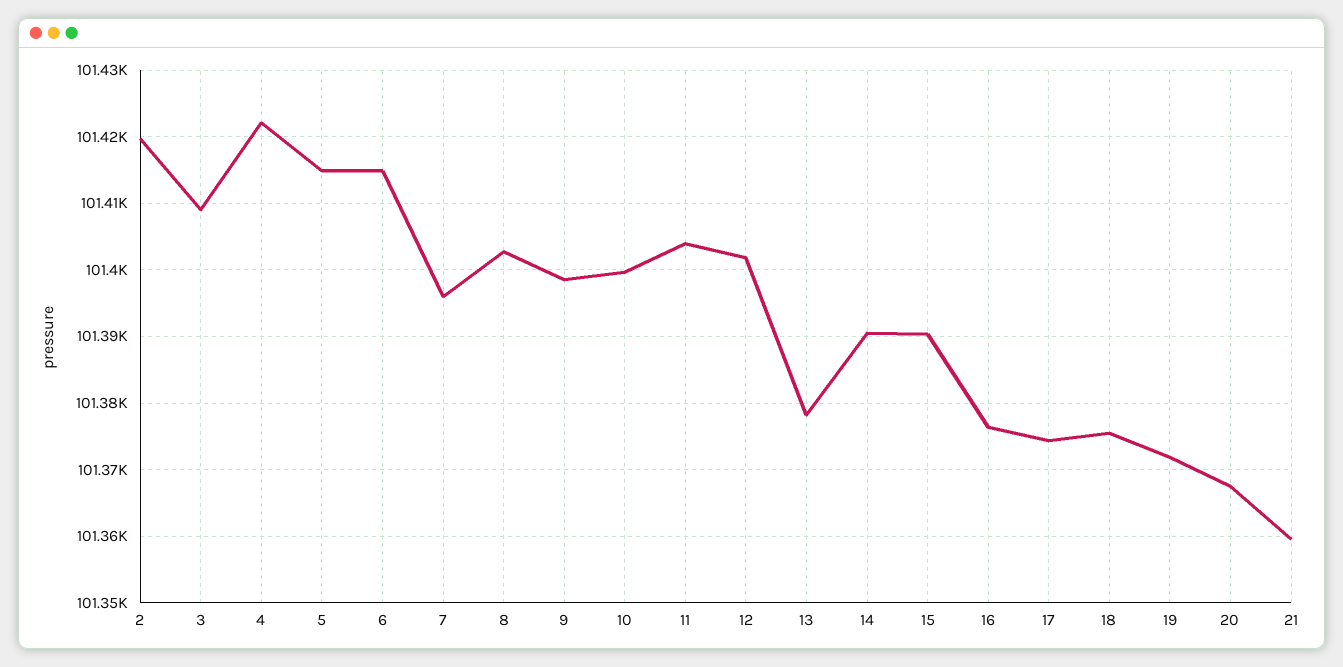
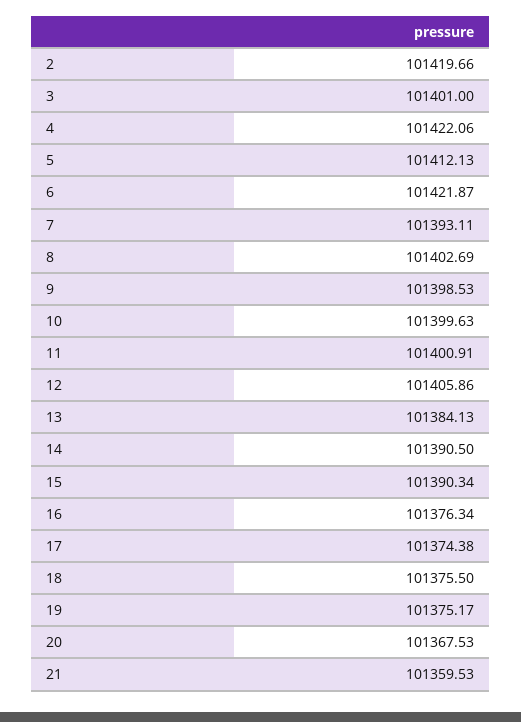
3: 101409 -> 101401
5: 101415 -> 101412.13
6: 101415 -> 101421.87
7: 101396 -> 101393.11
11: 101404 -> 101400.91
12: 101402 -> 101405.86
13: 101378 -> 101384.13
19: 101372 -> 101375.17

